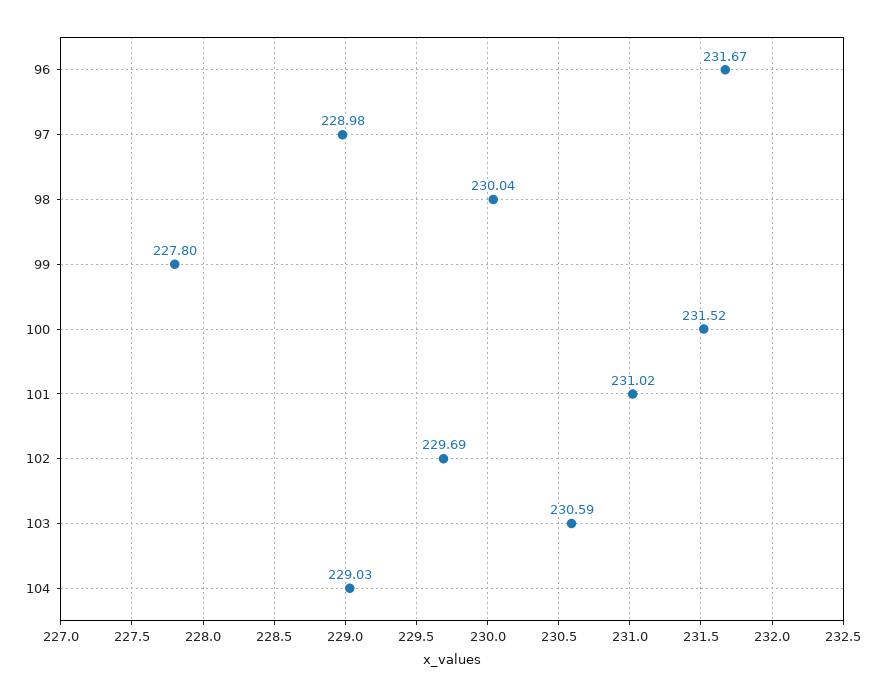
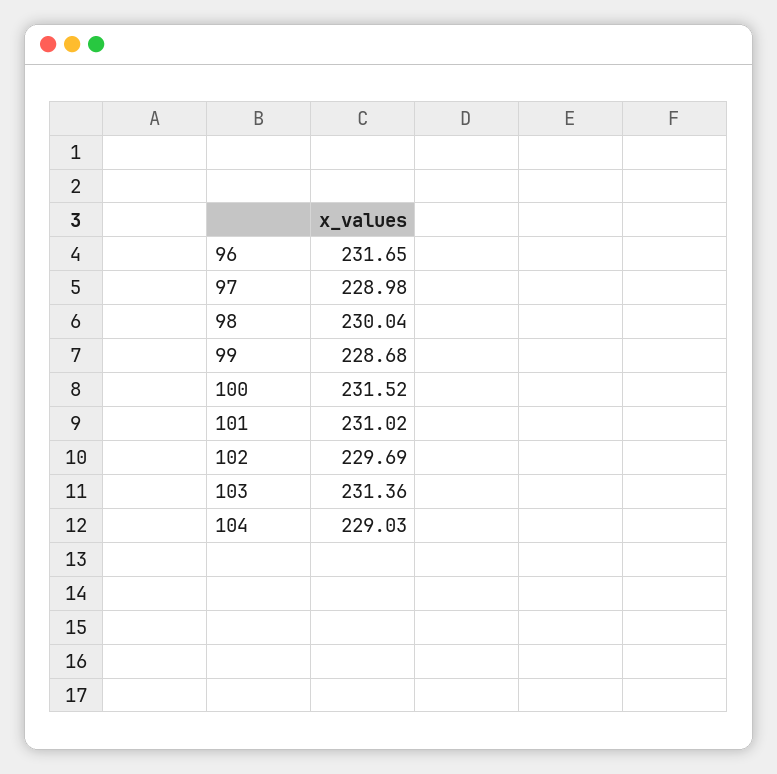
96: 231.67 -> 231.65
99: 227.8 -> 228.68
103: 230.59 -> 231.36

